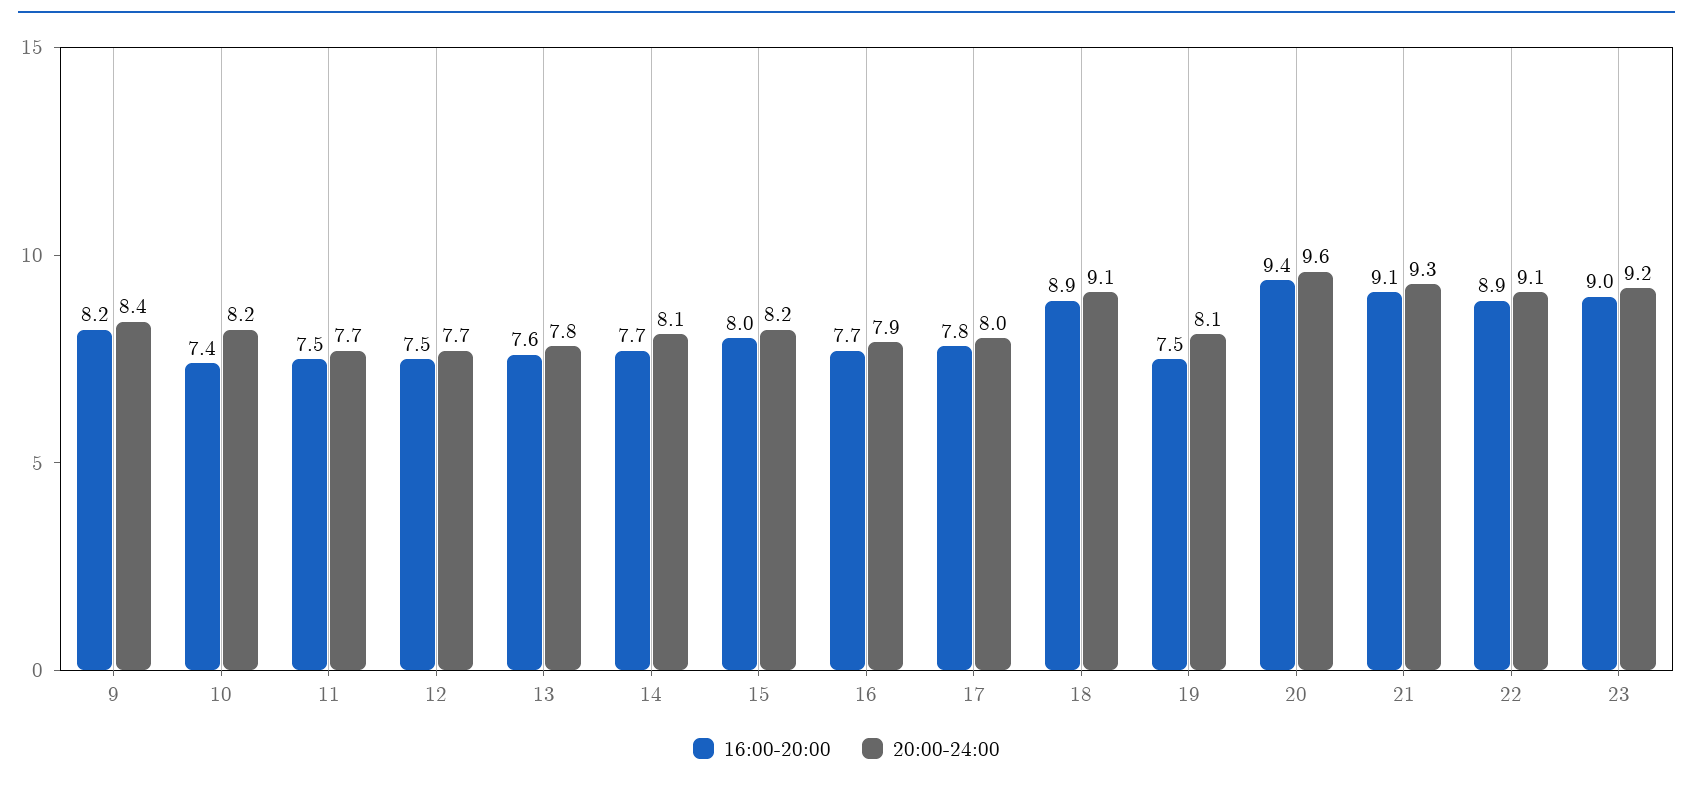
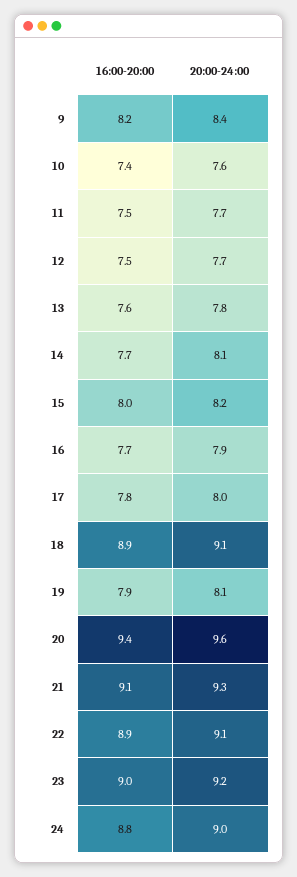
20:00-24:00, 10: 8.2 -> 7.6
16:00-20:00, 19: 7.5 -> 7.9
16:00-20:00, 24: none -> 8.8
20:00-24:00, 24: none -> 9

